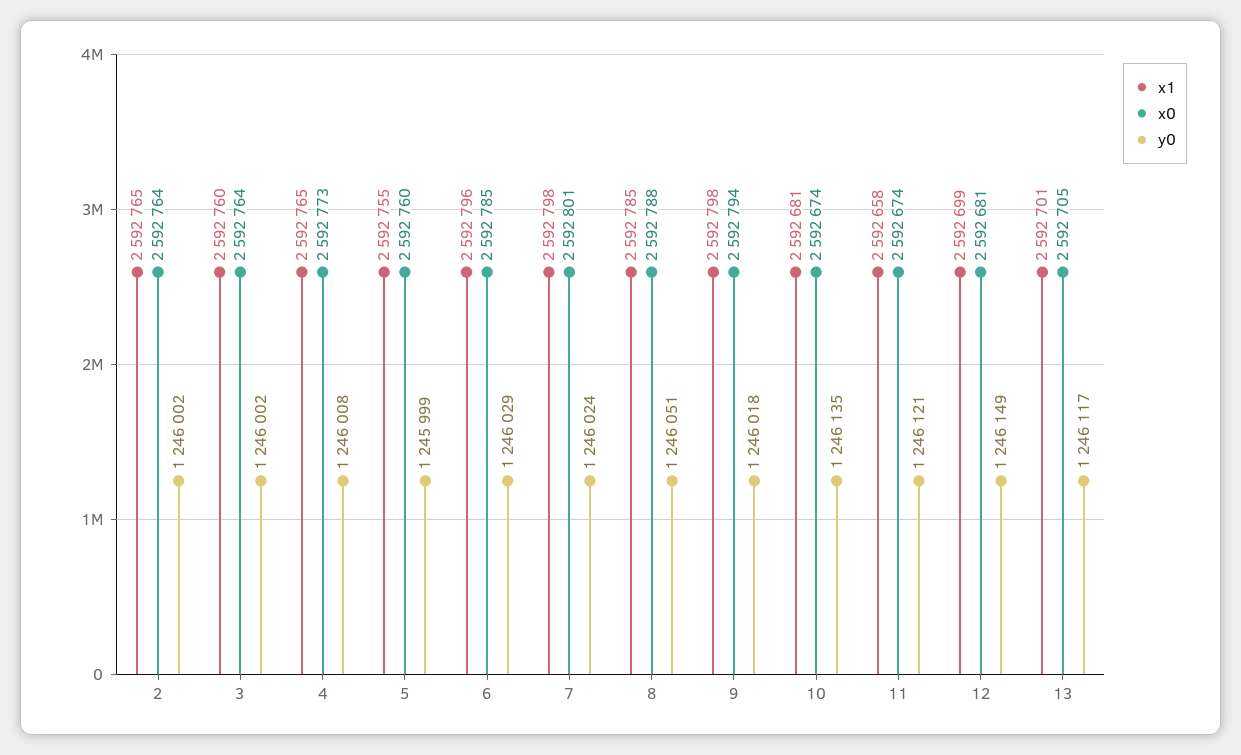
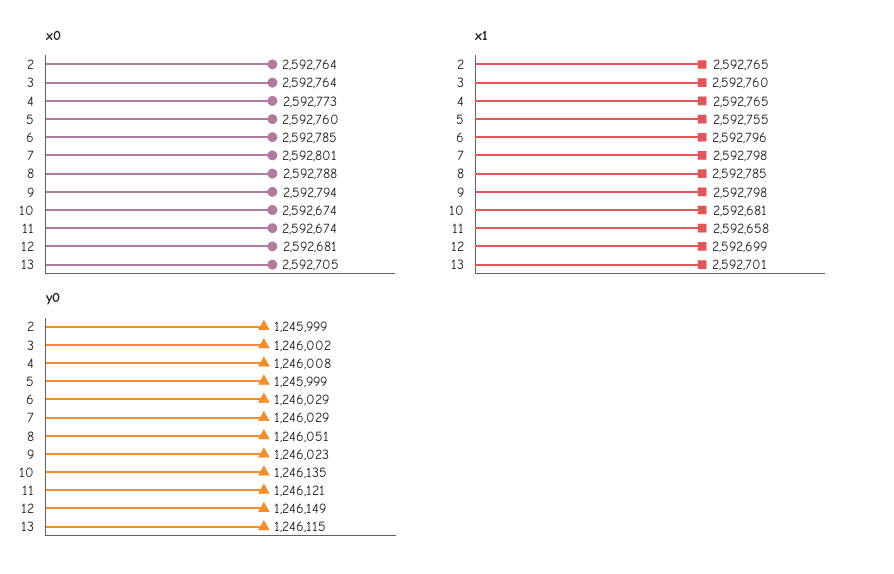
y0, 2: 1246002 -> 1245999
y0, 7: 1246024 -> 1246029
y0, 9: 1246018 -> 1246023
y0, 13: 1246117 -> 1246115

